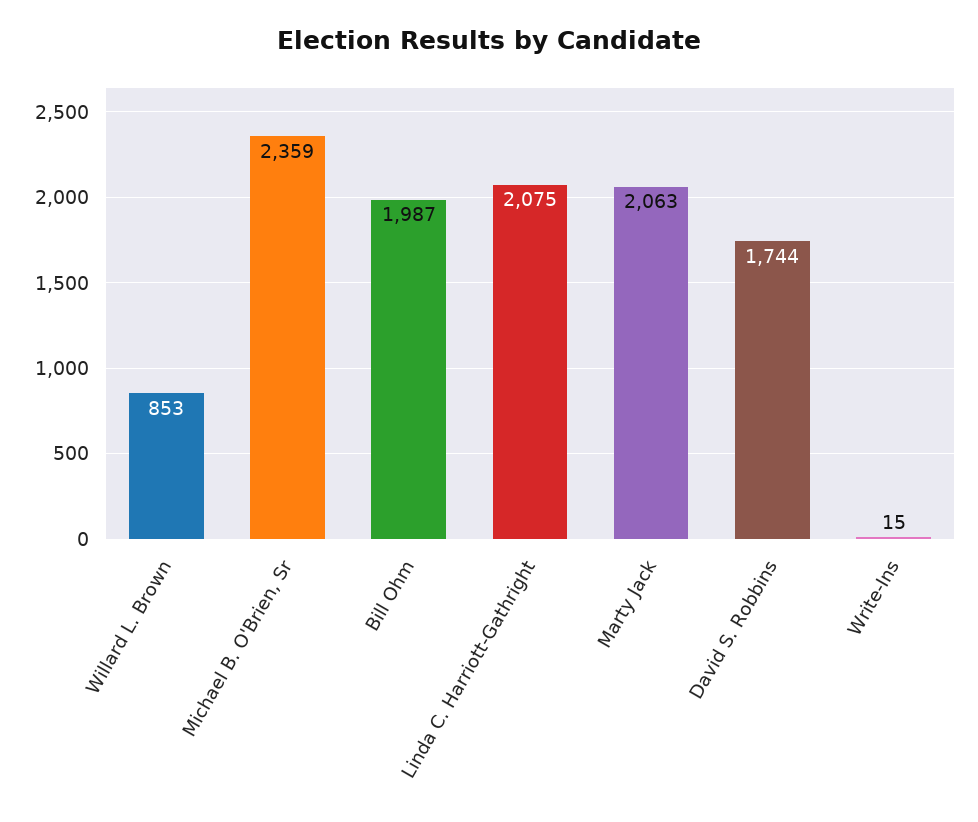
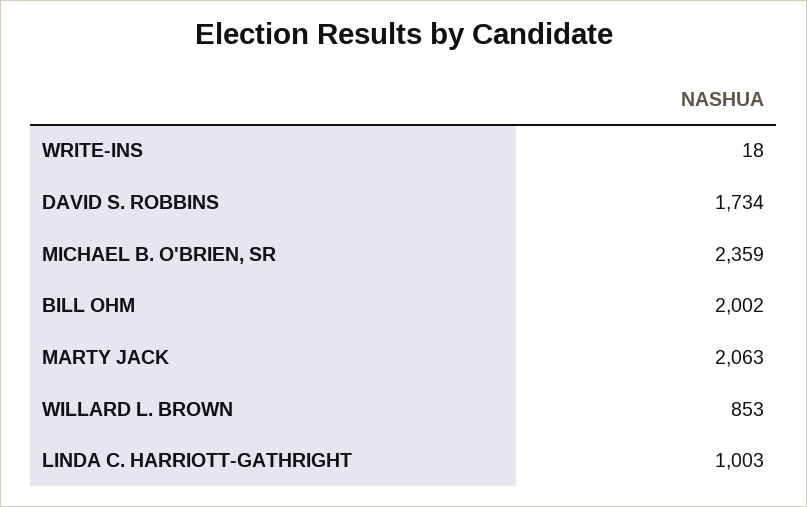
Bill Ohm: 1987 -> 2002
Linda C. Harriott-Gathright: 2075 -> 1003
David S. Robbins: 1744 -> 1734
Write-Ins: 15 -> 18

